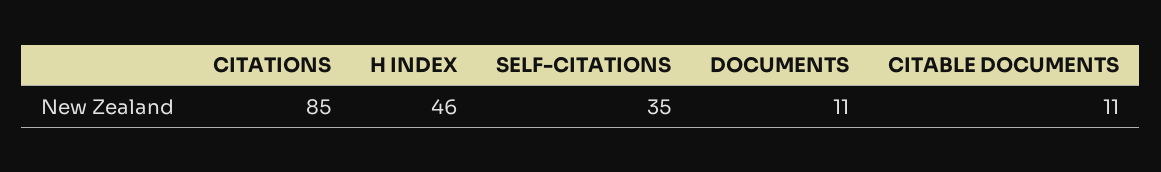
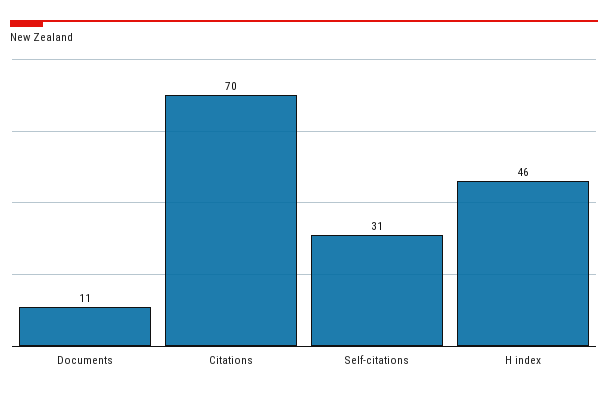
CITATIONS: 85 -> 70
SELF-CITATIONS: 35 -> 31
CITABLE DOCUMENTS: 11 -> none

